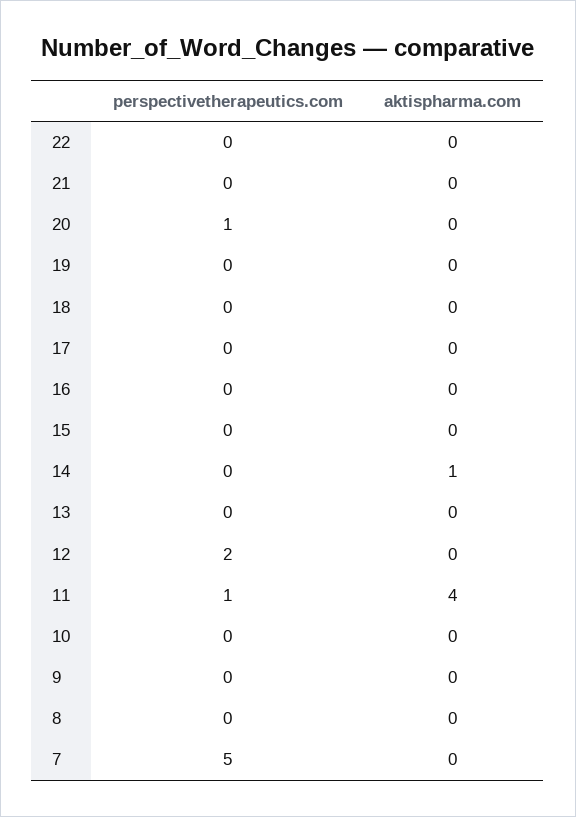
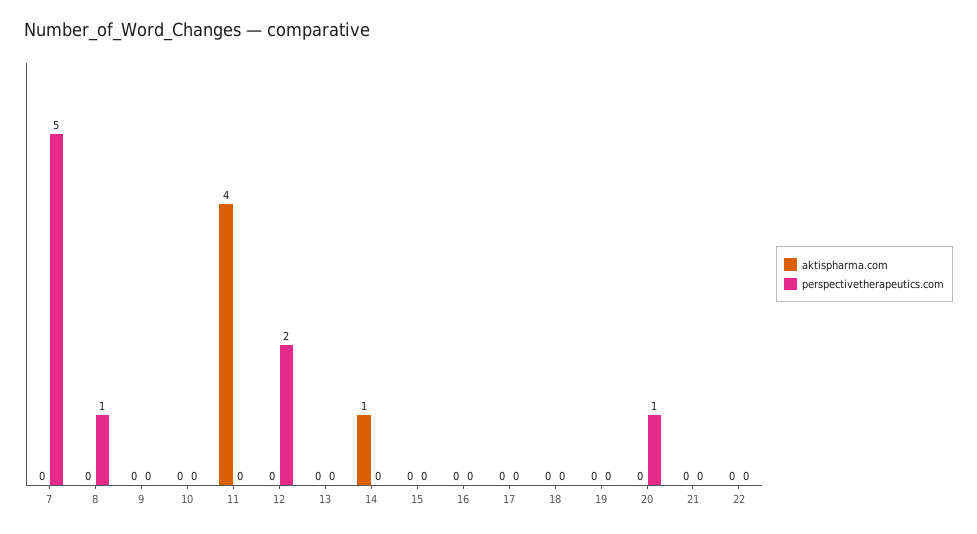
perspectivetherapeutics.com, 11: 1 -> 0
perspectivetherapeutics.com, 8: 0 -> 1

